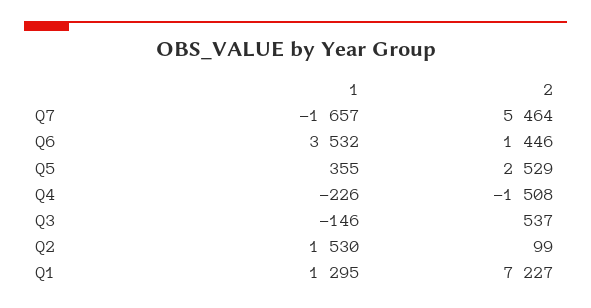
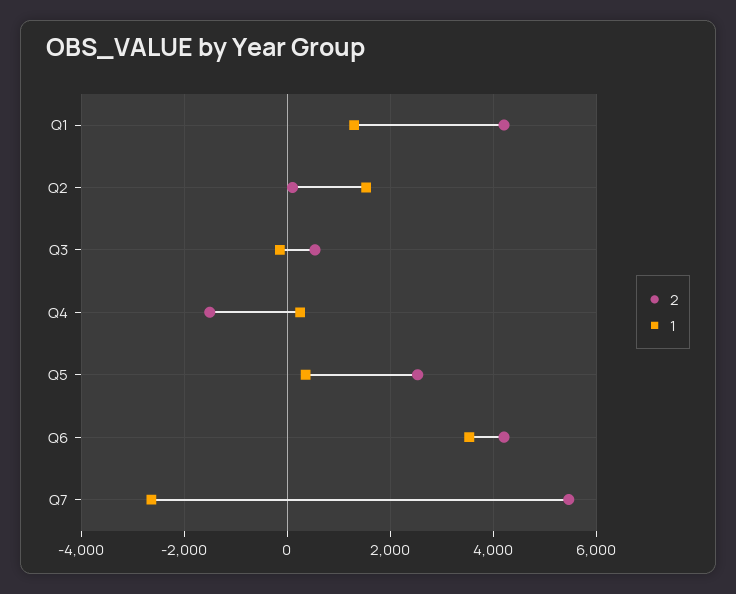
1, Q7: -1657 -> -2600
2, Q6: 1446 -> 4200
1, Q4: -226 -> 200
2, Q1: 7227 -> 4200

